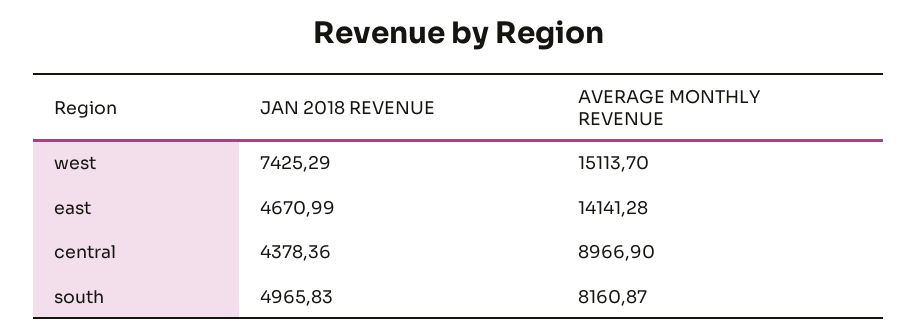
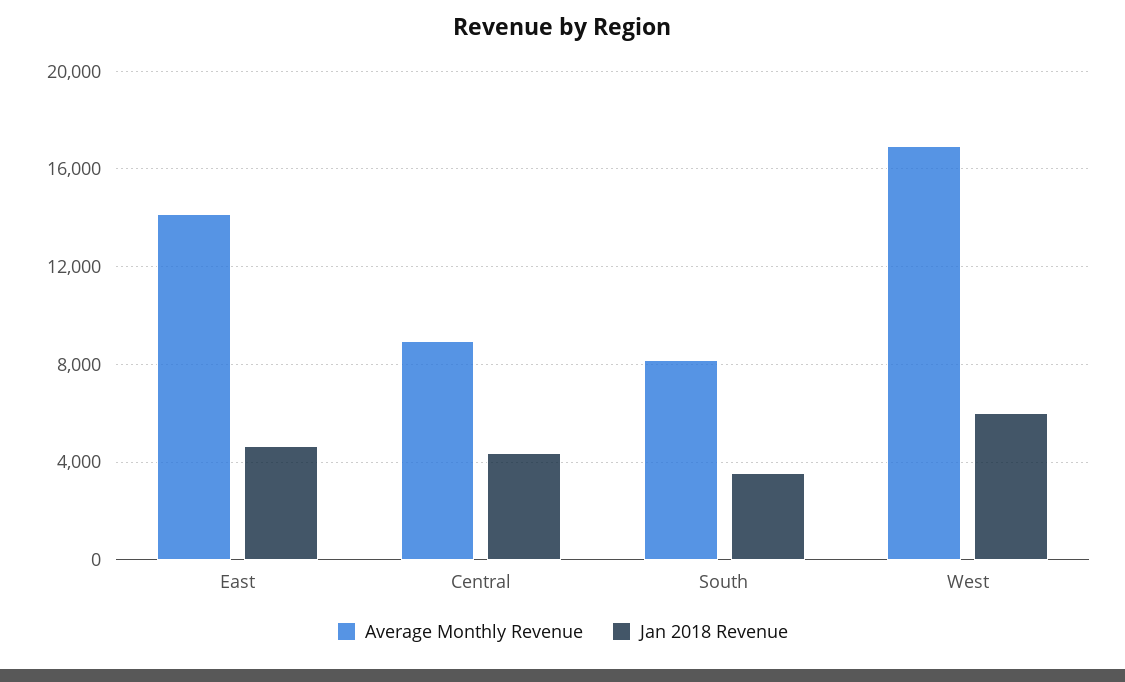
JAN 2018 REVENUE, west: 7425.29 -> 6000
AVERAGE MONTHLY REVENUE, west: 15113.7 -> 17000
JAN 2018 REVENUE, south: 4965.83 -> 3500

